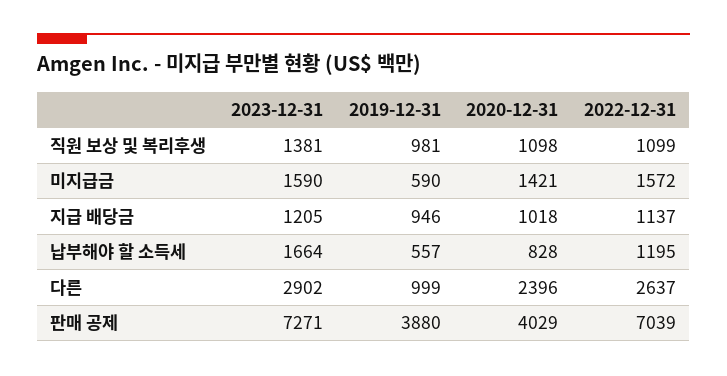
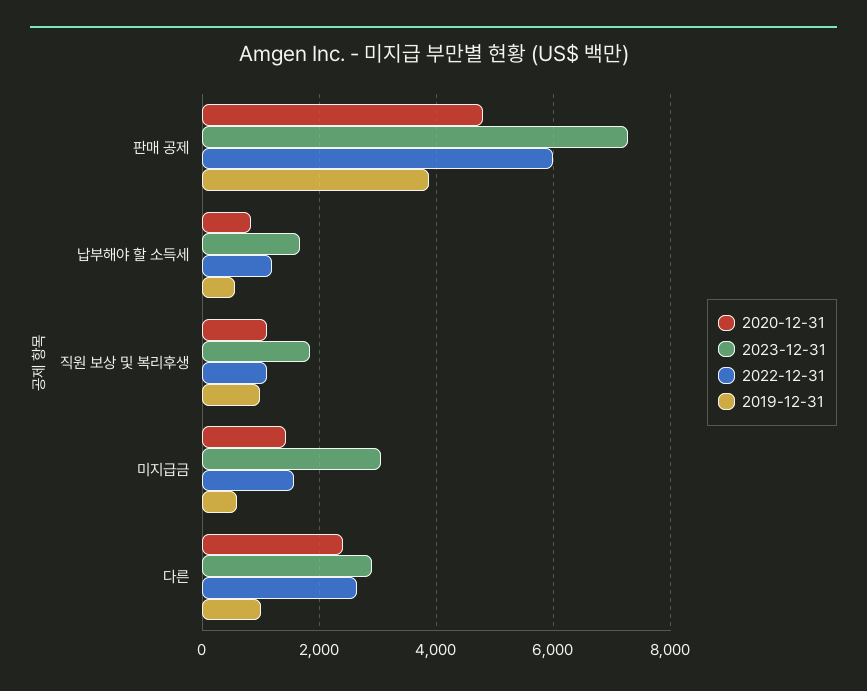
2023-12-31, 직원 보상 및 복리후생: 1381 -> 1800
2023-12-31, 미지급금: 1590 -> 3000
2023-12-31, 지급 배당금: 1205 -> none
2019-12-31, 지급 배당금: 946 -> none
2020-12-31, 지급 배당금: 1018 -> none
2022-12-31, 지급 배당금: 1137 -> none
2020-12-31, 판매 공제: 4029 -> 4800
2022-12-31, 판매 공제: 7039 -> 6000

